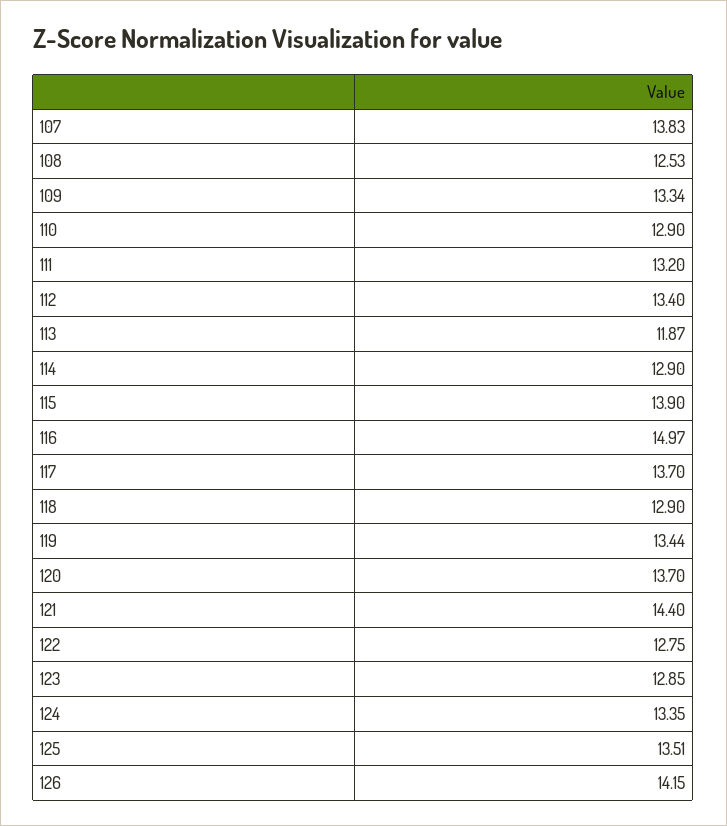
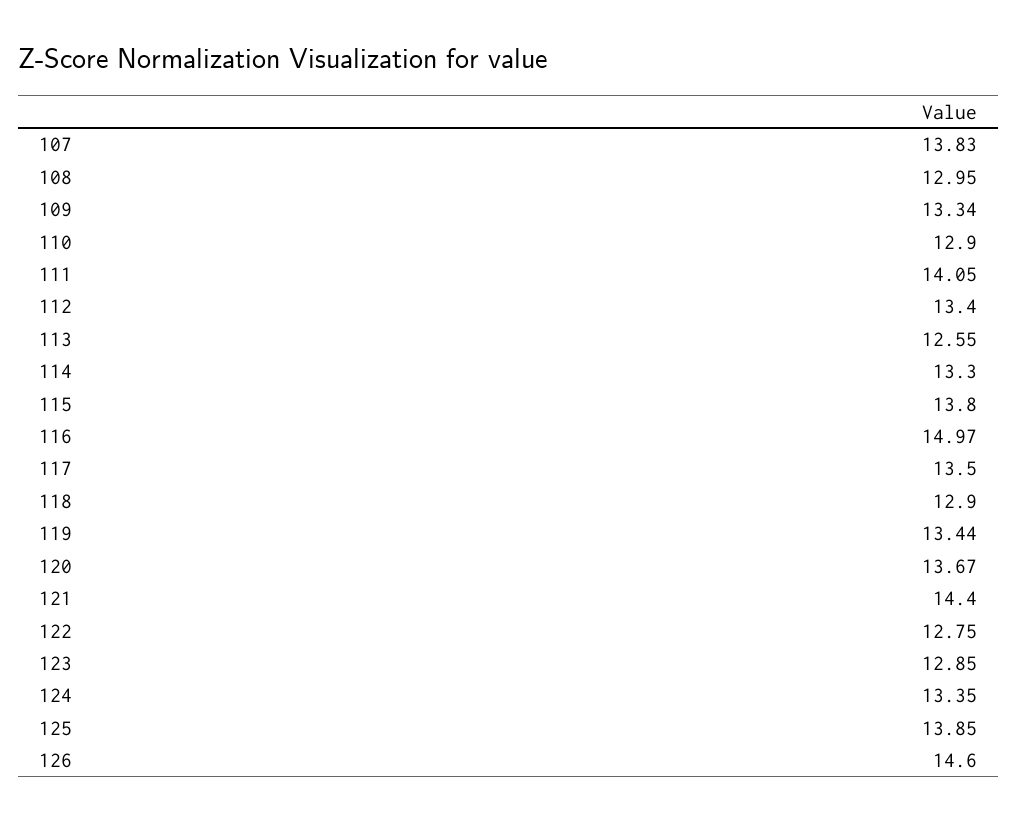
108: 12.53 -> 12.95
111: 13.2 -> 14.05
113: 11.87 -> 12.55
114: 12.9 -> 13.3
115: 13.9 -> 13.8
117: 13.7 -> 13.5
120: 13.7 -> 13.67
125: 13.51 -> 13.85
126: 14.15 -> 14.6

